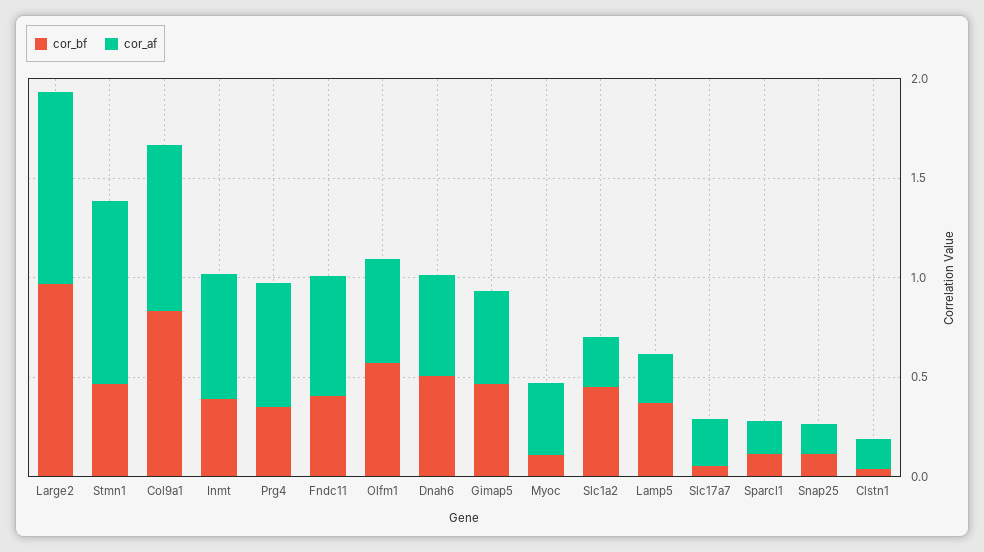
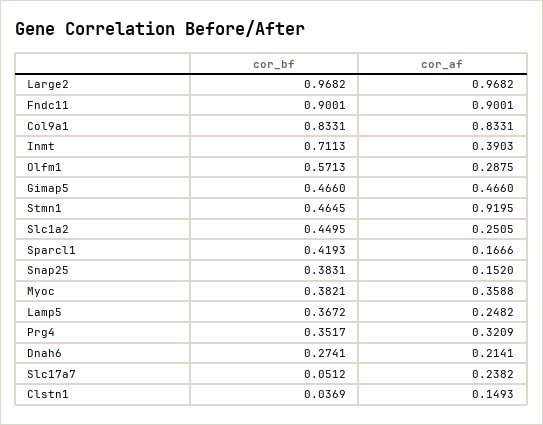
cor_bf, Inmt: 0.4 -> 0.7113
cor_af, Inmt: 0.6 -> 0.3903
cor_af, Prg4: 0.6 -> 0.3209
cor_bf, Fndc11: 0.4 -> 0.9001
cor_af, Fndc11: 0.6 -> 0.9001
cor_af, Olfm1: 0.5 -> 0.2875
cor_bf, Dnah6: 0.5 -> 0.2741
cor_af, Dnah6: 0.5 -> 0.2141
cor_bf, Myoc: 0.1 -> 0.3821
cor_bf, Sparcl1: 0.1 -> 0.4193
cor_bf, Snap25: 0.1 -> 0.3831

